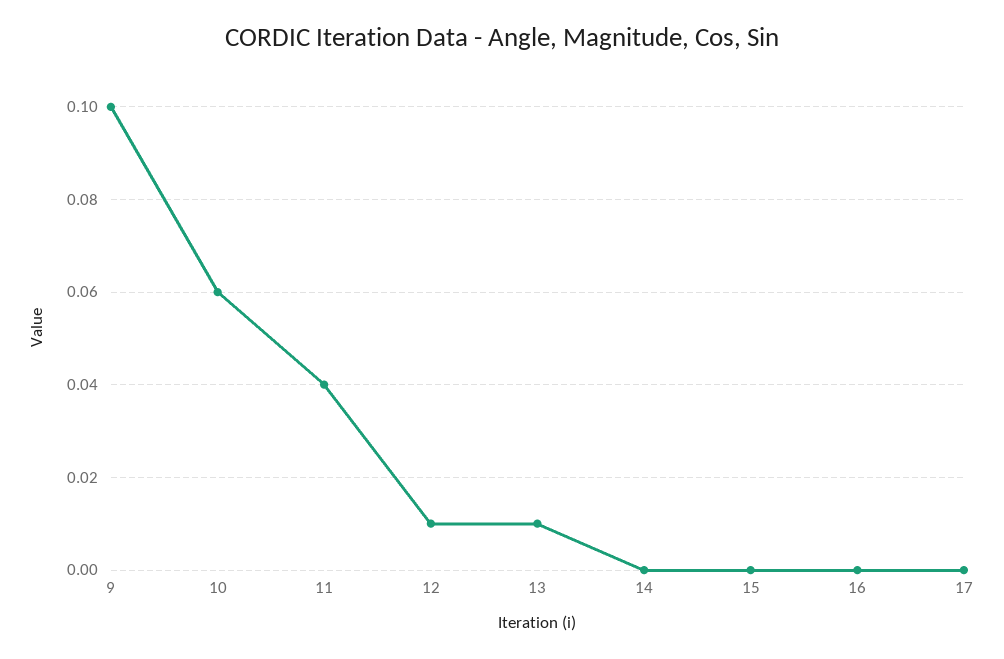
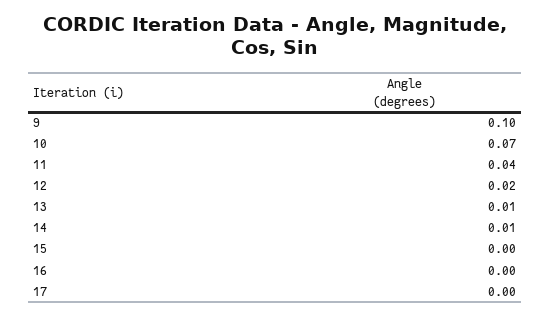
10: 0.06 -> 0.07
12: 0.01 -> 0.02
14: 0 -> 0.01

